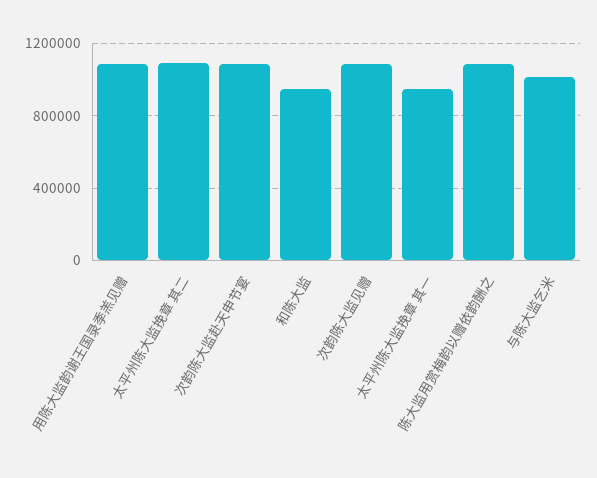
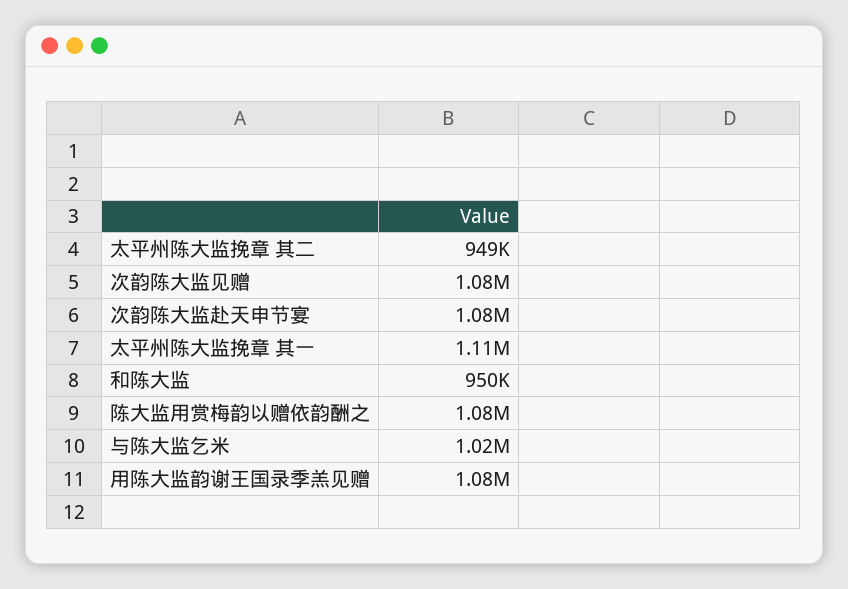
太平州陈大监挽章 其二: 1100000 -> 949000
太平州陈大监挽章 其一: 950000 -> 1110000

